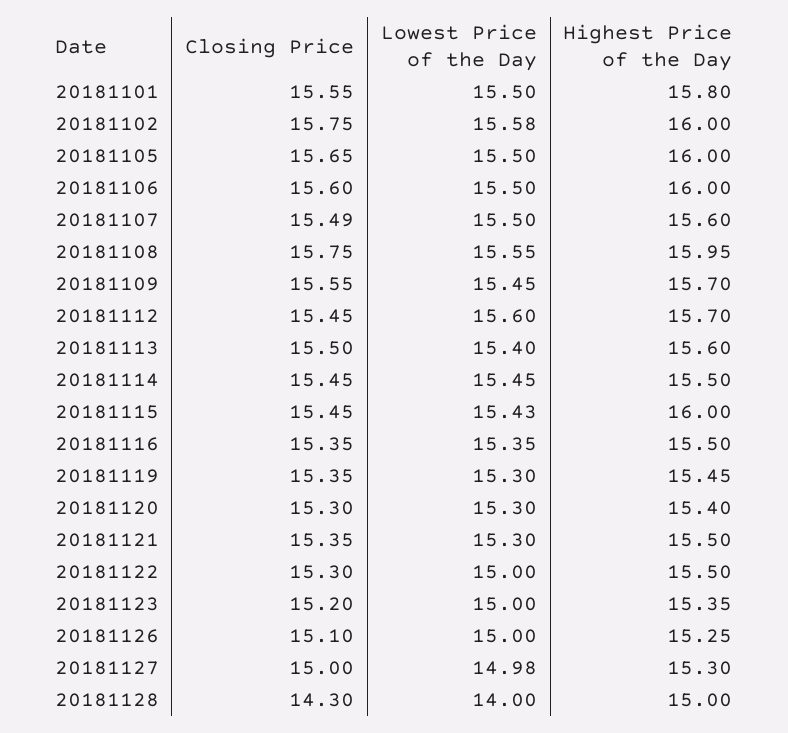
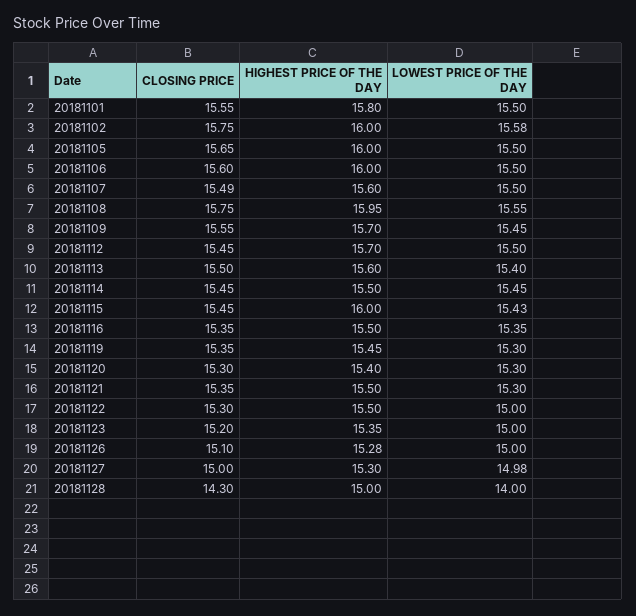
Lowest Price of the Day, 20181112: 15.6 -> 15.5
Highest Price of the Day, 20181126: 15.25 -> 15.28

